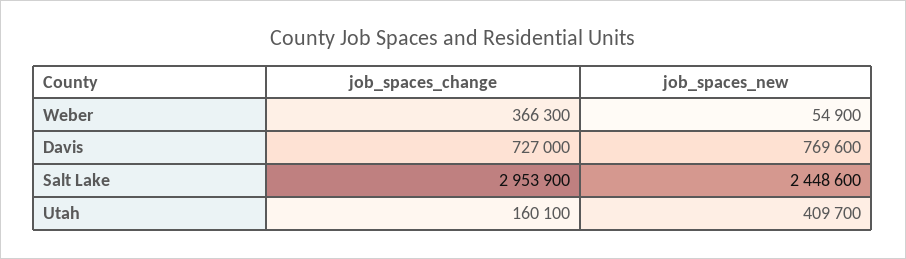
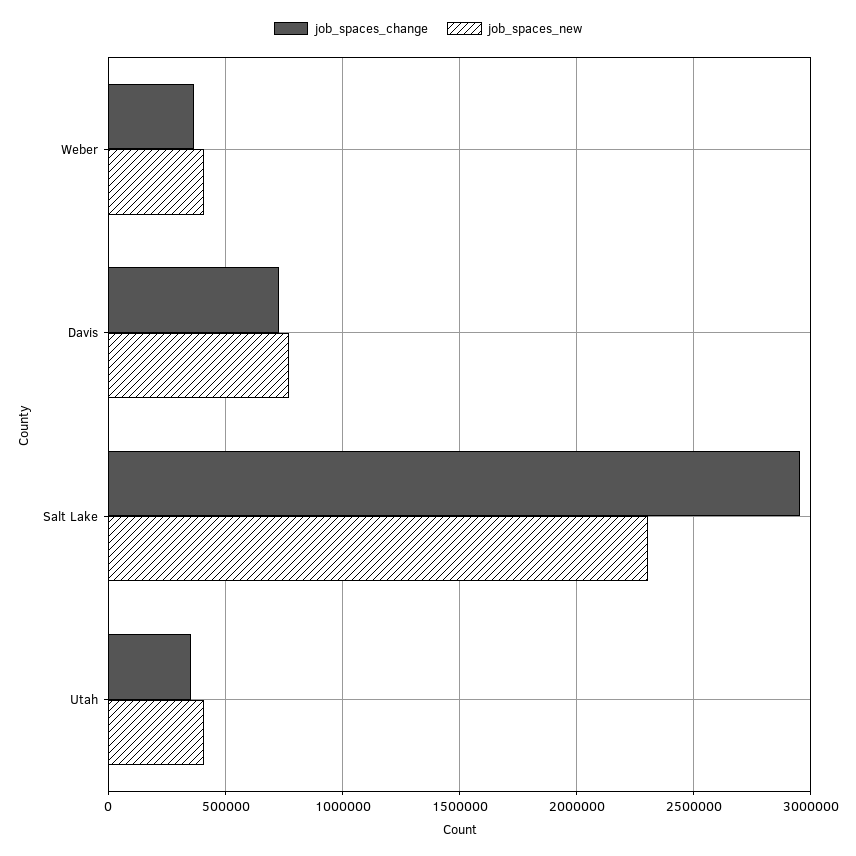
job_spaces_new, Weber: 54900 -> 400000
job_spaces_new, Salt Lake: 2448600 -> 2300000
job_spaces_change, Utah: 160100 -> 350000

